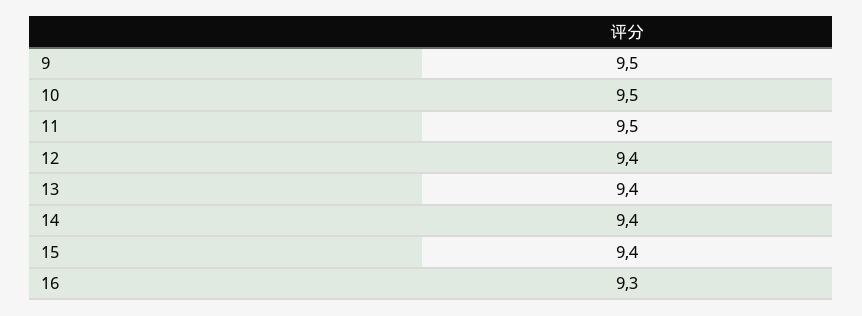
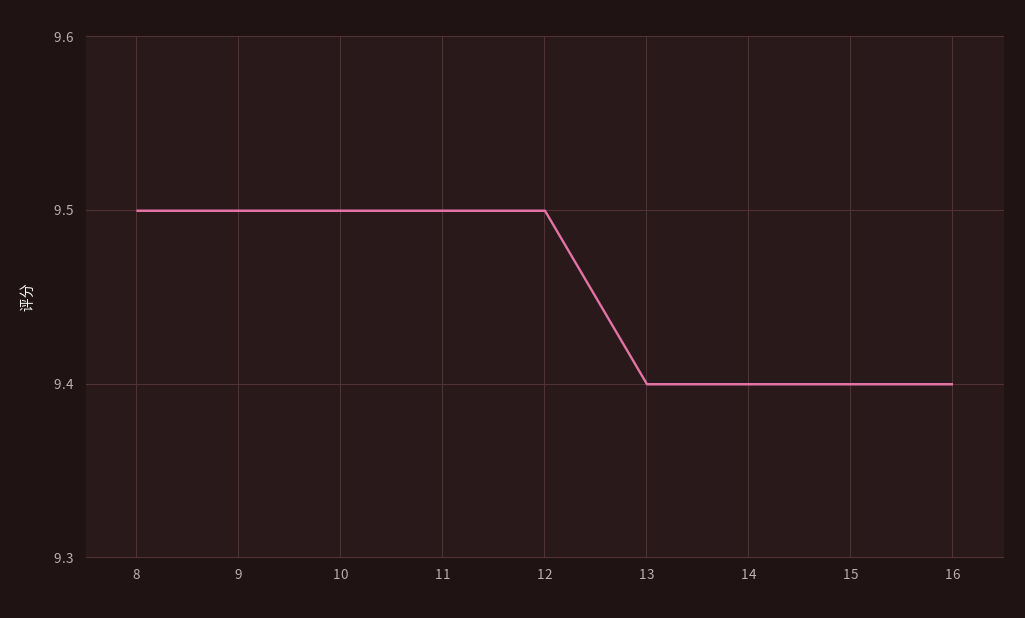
12: 9.4 -> 9.5
16: 9.3 -> 9.4
8: none -> 9.5

